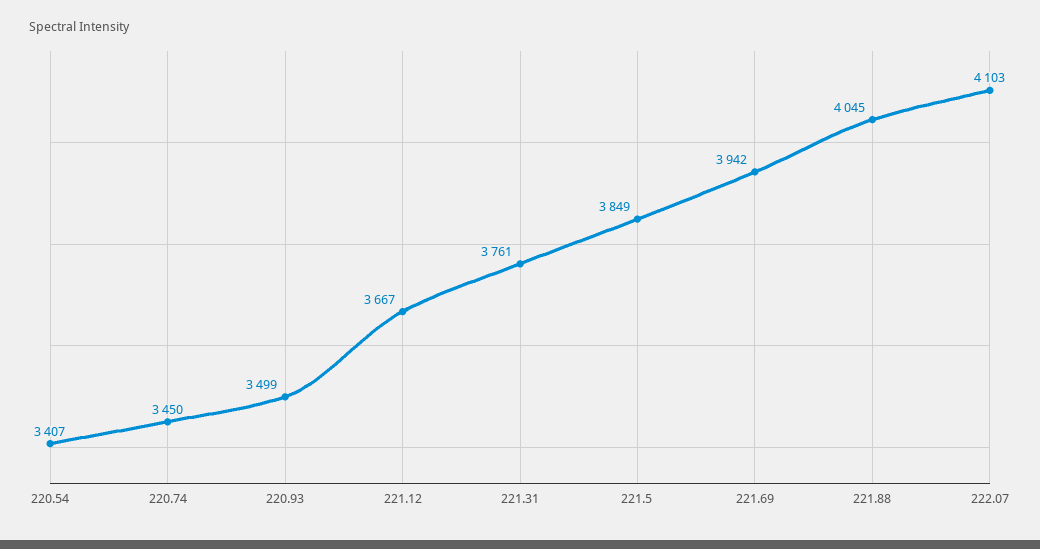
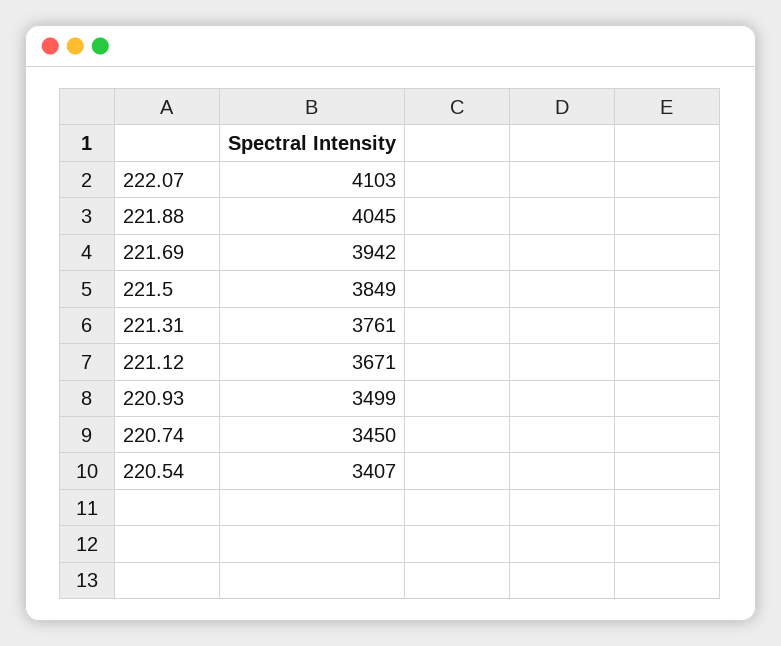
221.12: 3667 -> 3671

